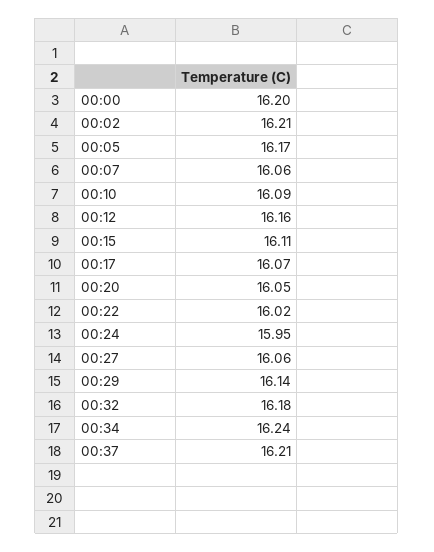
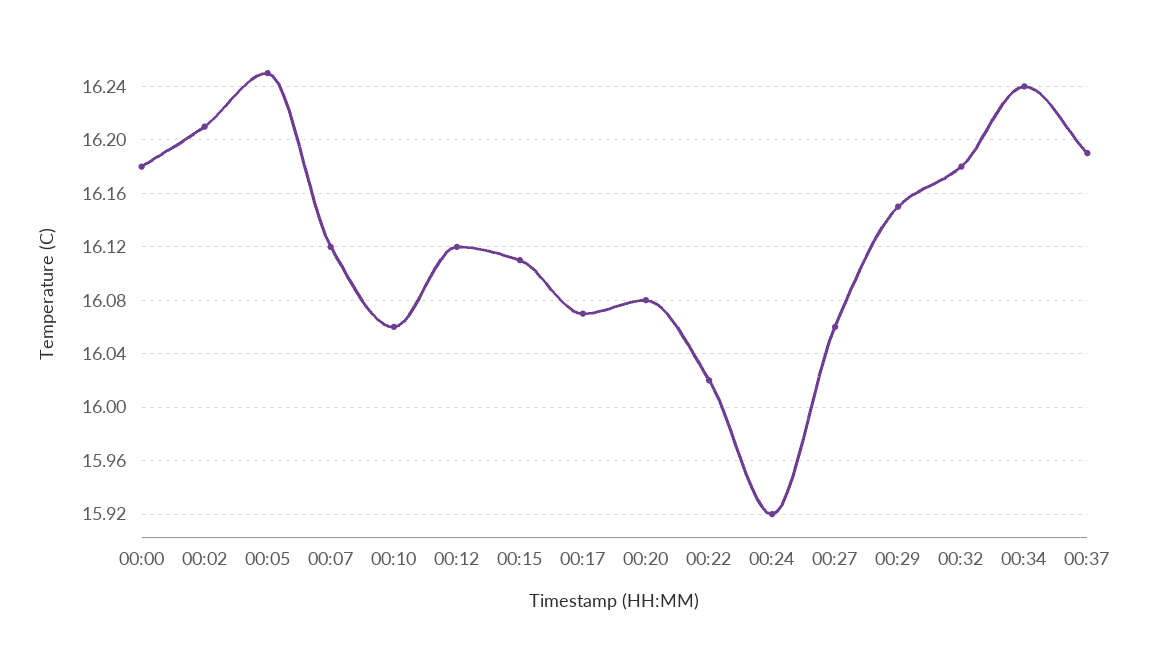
00:00: 16.2 -> 16.18
00:05: 16.17 -> 16.25
00:07: 16.06 -> 16.12
00:10: 16.09 -> 16.06
00:12: 16.16 -> 16.12
00:20: 16.05 -> 16.08
00:24: 15.95 -> 15.92
00:29: 16.14 -> 16.15
00:37: 16.21 -> 16.19

